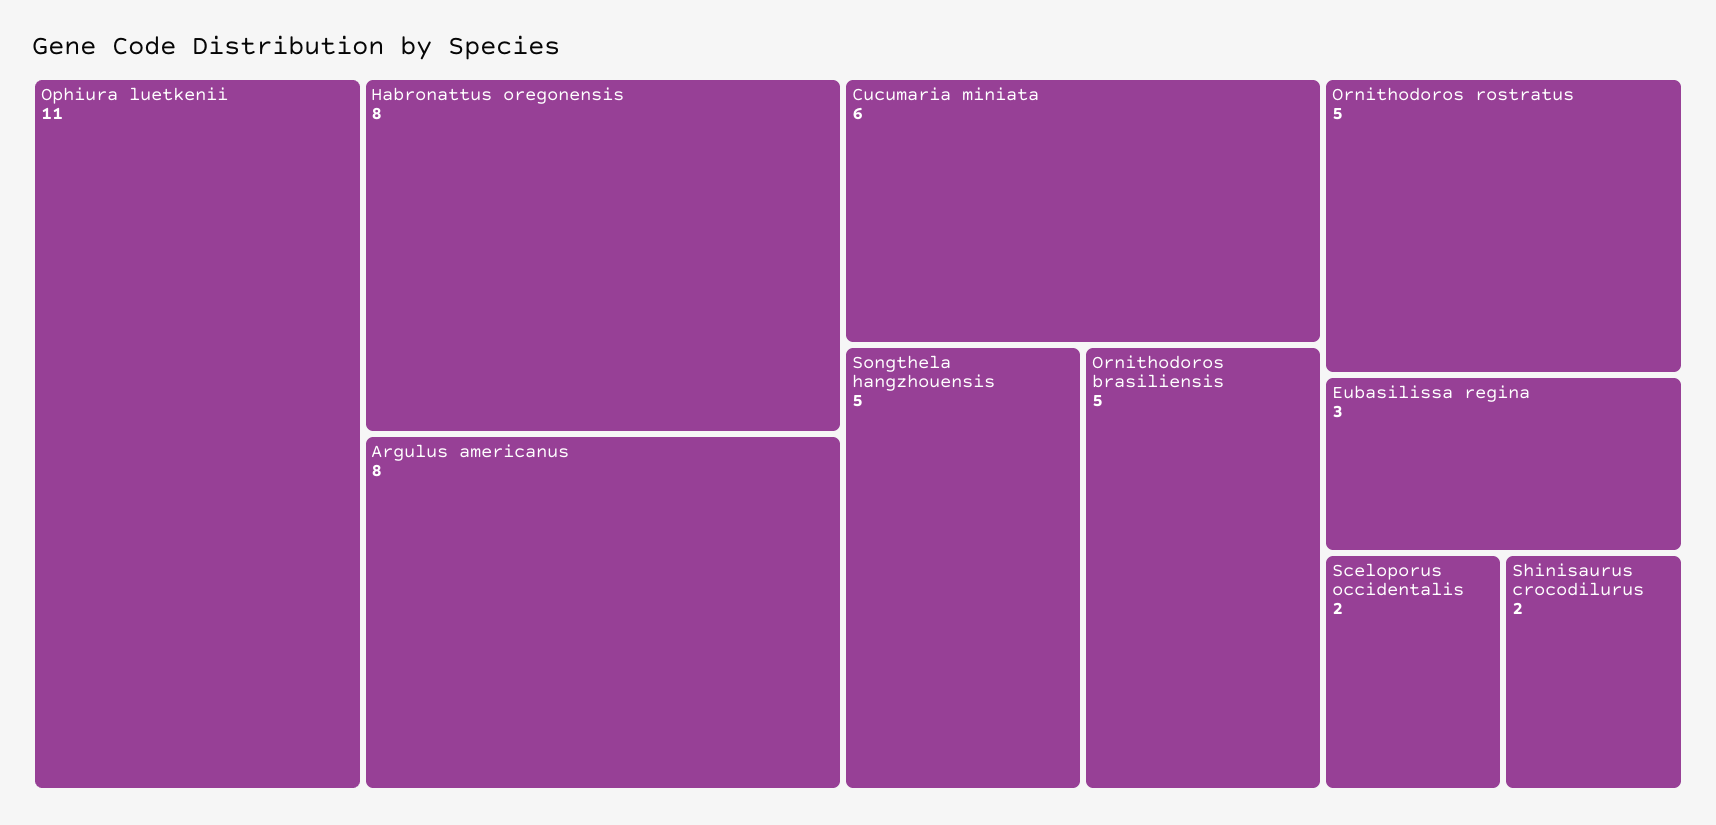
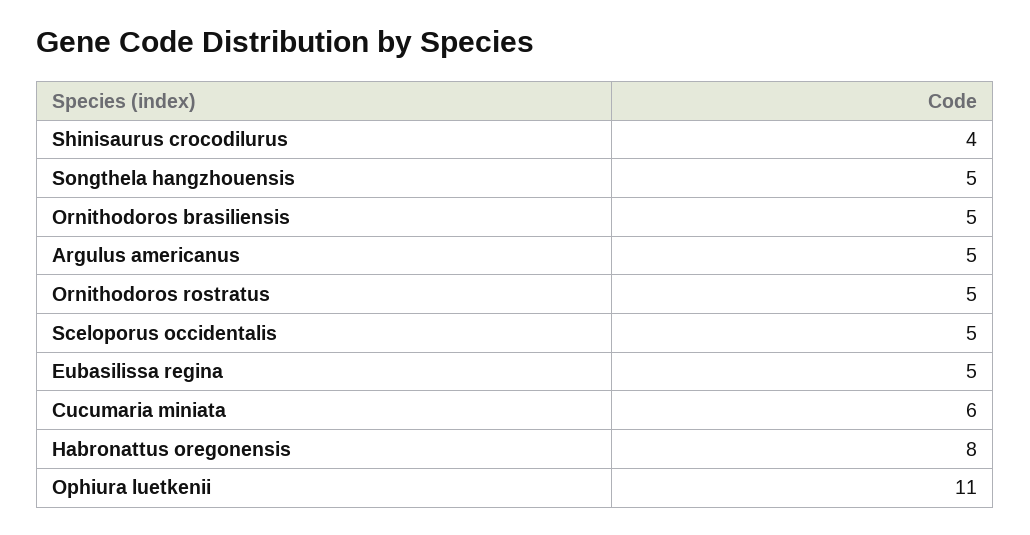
Argulus americanus: 8 -> 5
Eubasilissa regina: 3 -> 5
Sceloporus occidentalis: 2 -> 5
Shinisaurus crocodilurus: 2 -> 4

